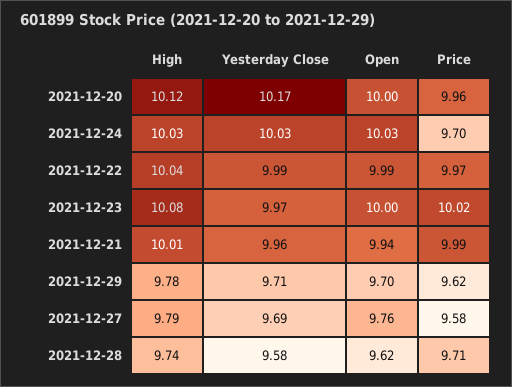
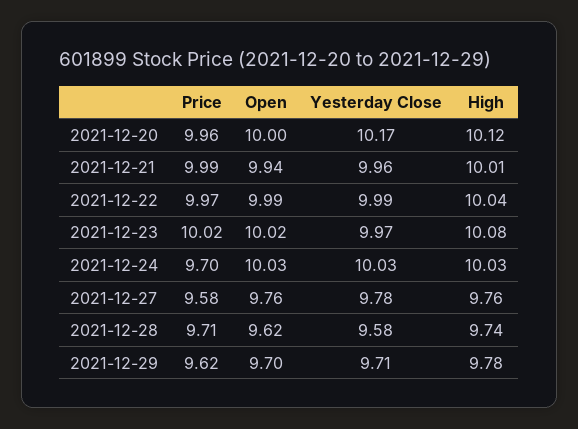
Open, 2021-12-23: 10 -> 10.02
High, 2021-12-27: 9.79 -> 9.76
Yesterday Close, 2021-12-27: 9.69 -> 9.78

